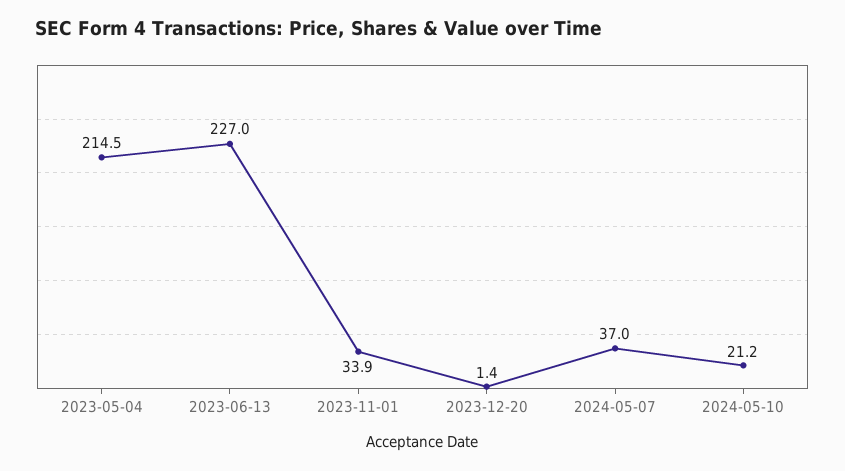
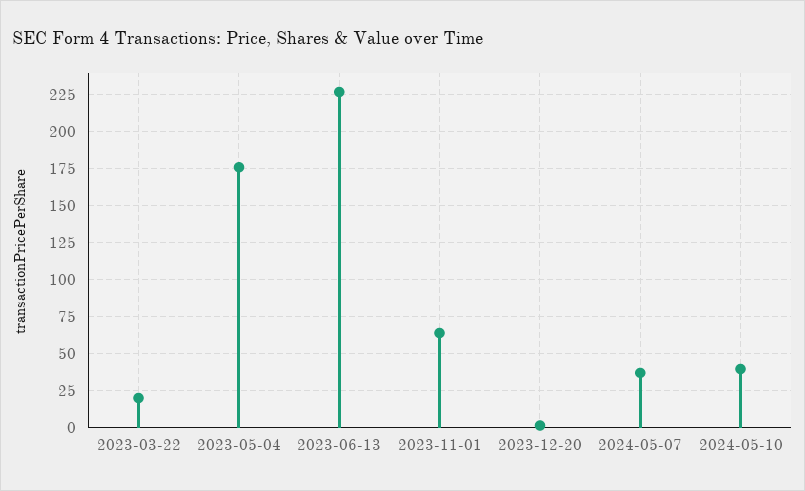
2023-05-04: 214.5 -> 175
2023-11-01: 33.9 -> 65
2024-05-10: 21.2 -> 40
2023-03-22: none -> 20

